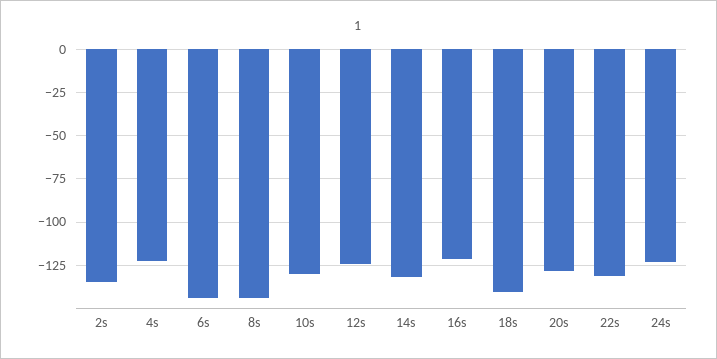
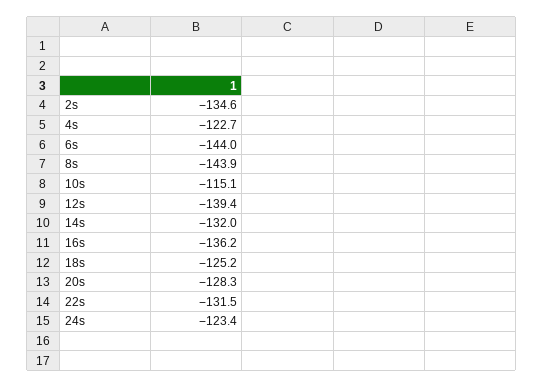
10s: -130 -> -115.1
12s: -125 -> -139.4
16s: -120 -> -136.2
18s: -140 -> -125.2

